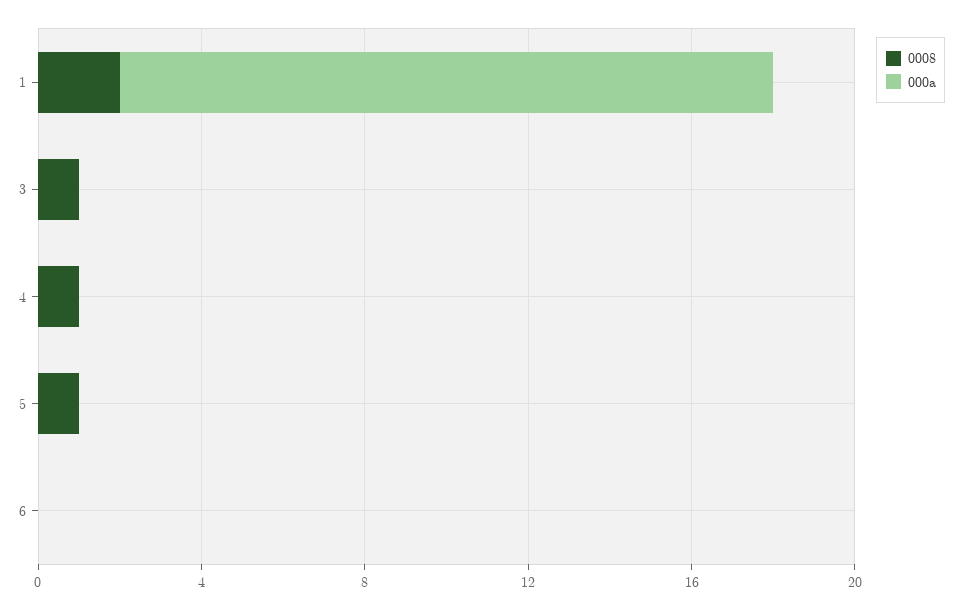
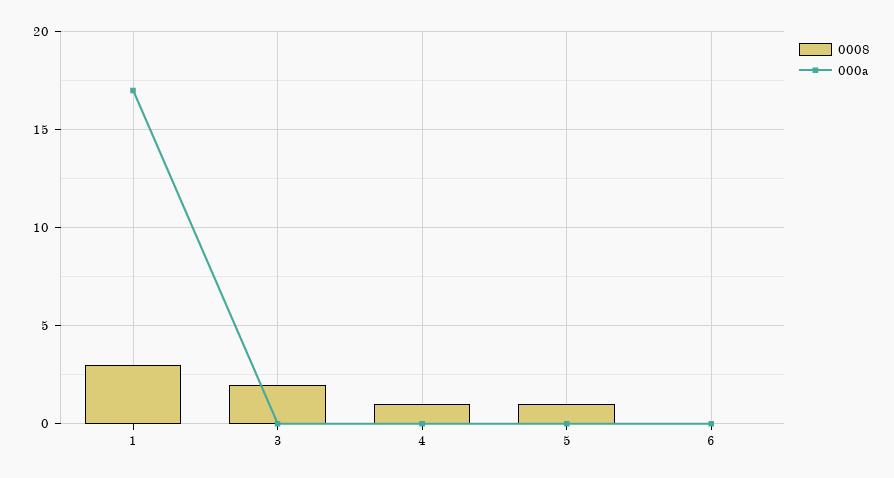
0008, 1: 2 -> 3
000a, 1: 16 -> 17
0008, 3: 1 -> 2

